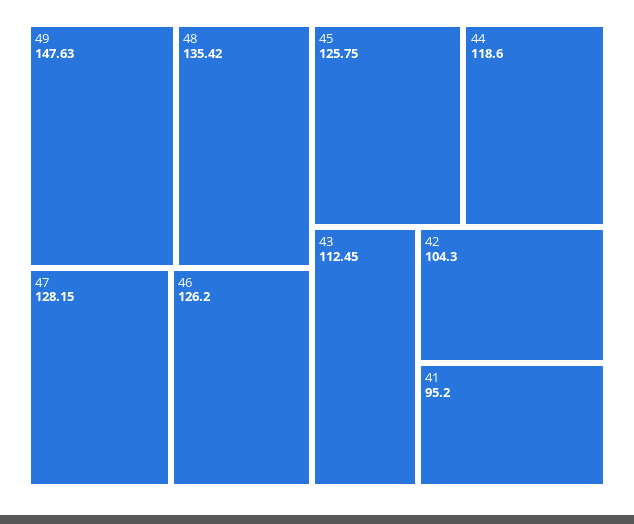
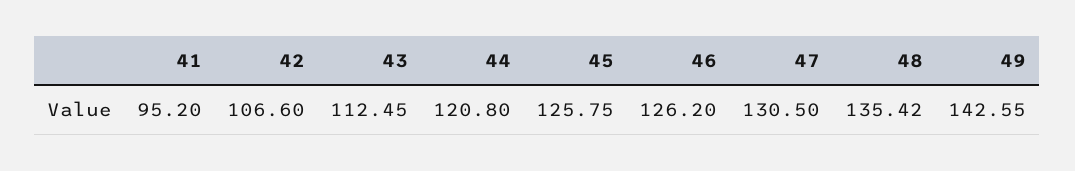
49: 147.63 -> 142.55
47: 128.15 -> 130.5
44: 118.6 -> 120.8
42: 104.3 -> 106.6

